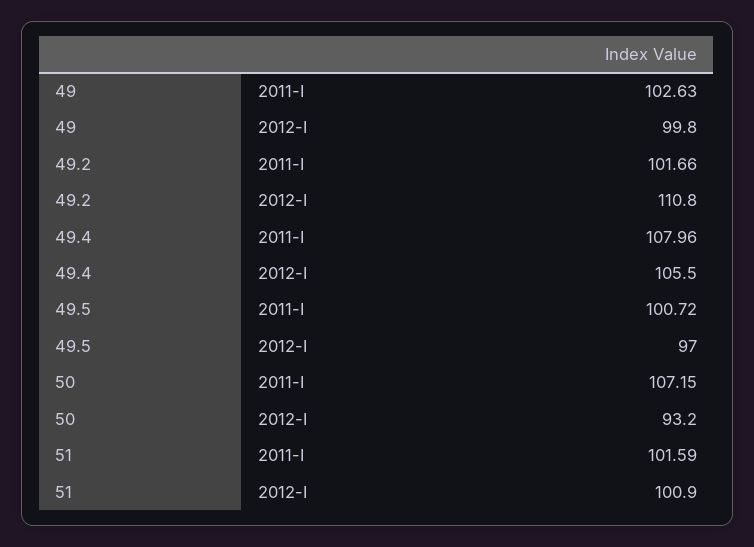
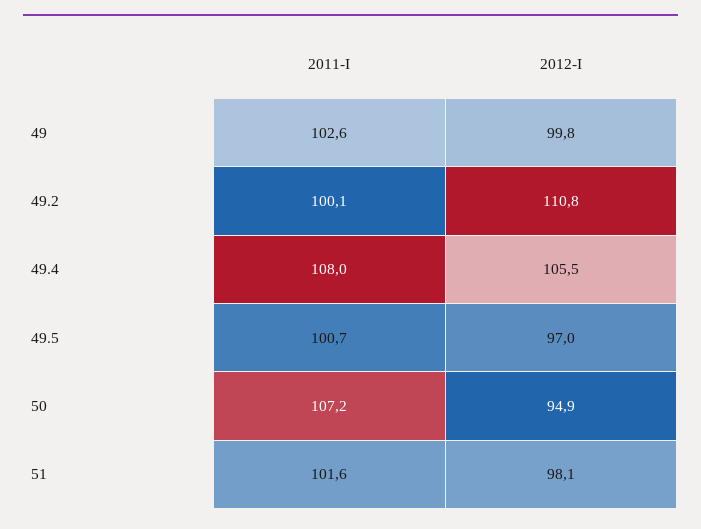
49.2, 2011-I: 101.66 -> 100.1
50, 2012-I: 93.2 -> 94.9
51, 2012-I: 100.9 -> 98.1

